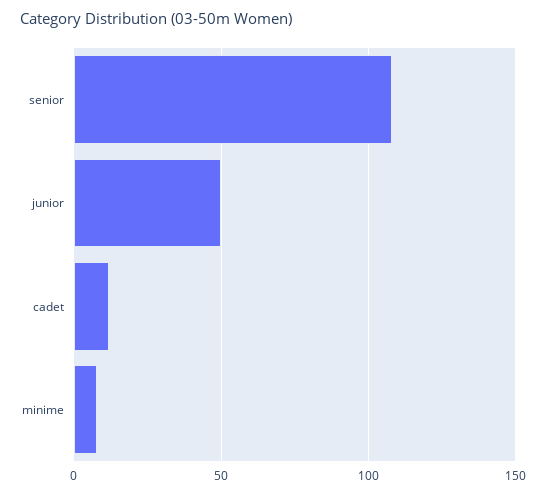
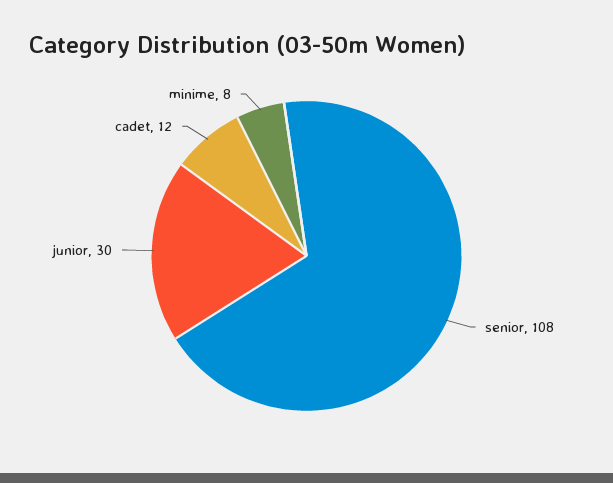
junior: 50 -> 30

